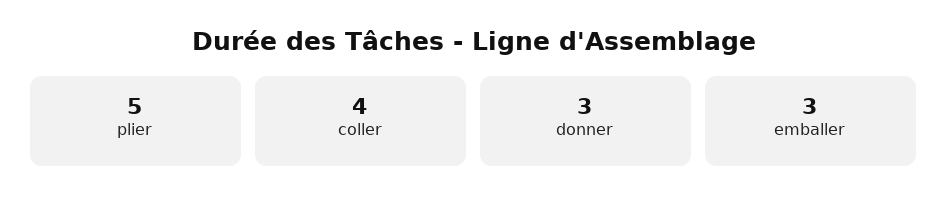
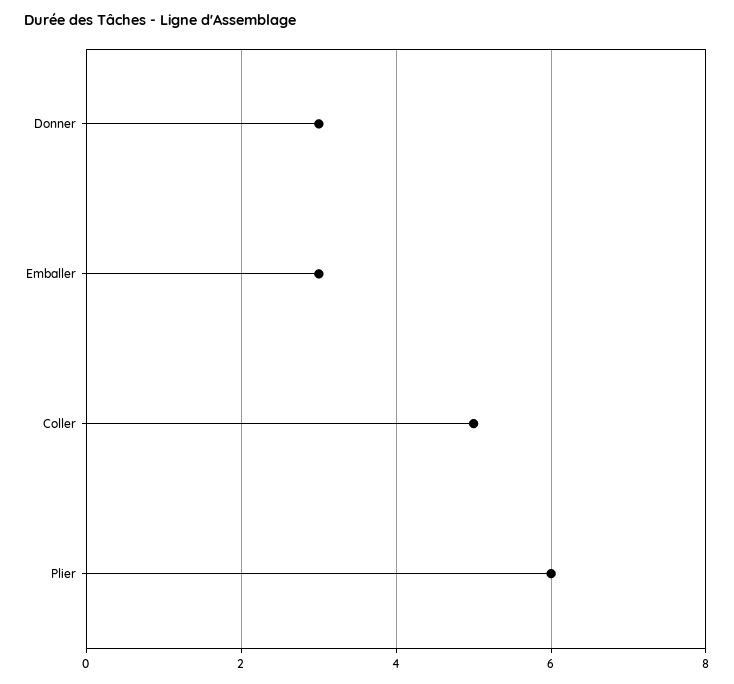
plier: 5 -> 6
coller: 4 -> 5

